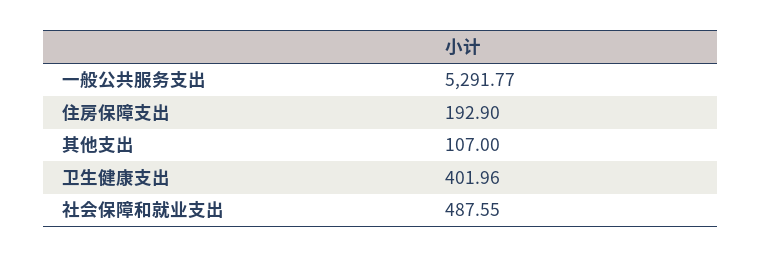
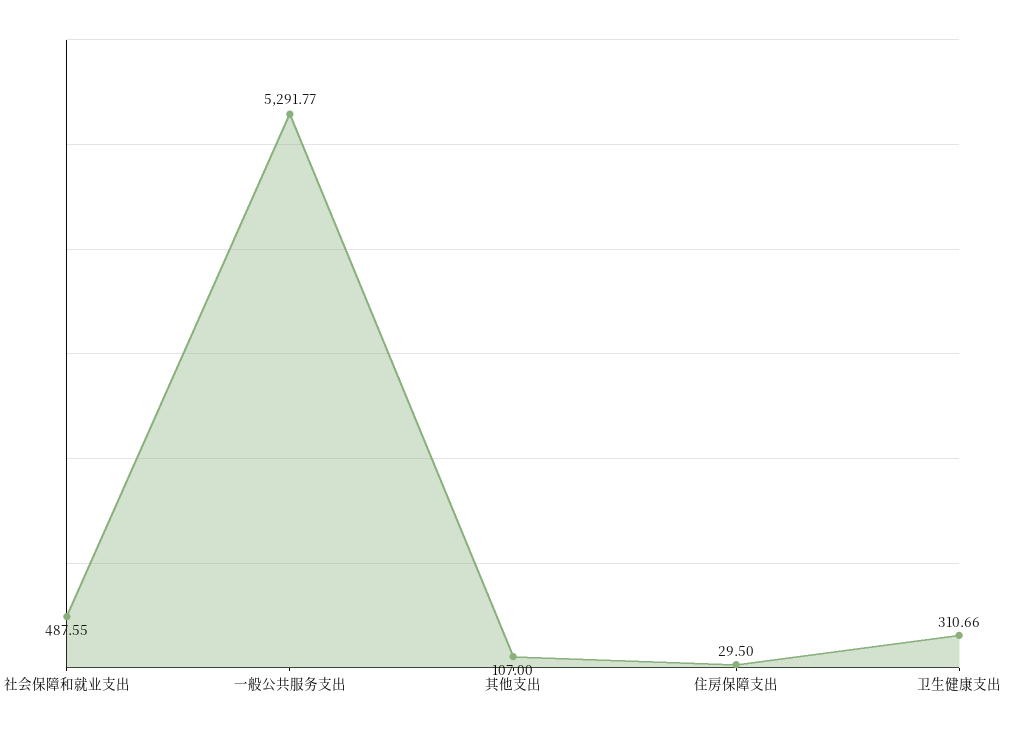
住房保障支出: 192.9 -> 29.5
卫生健康支出: 401.96 -> 310.66

